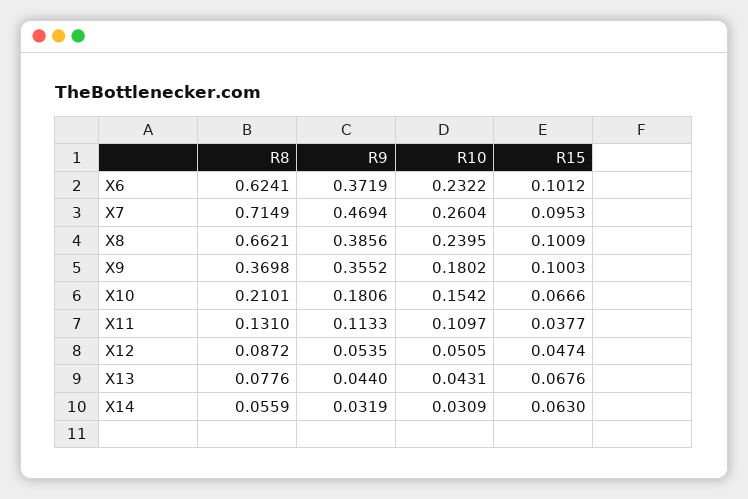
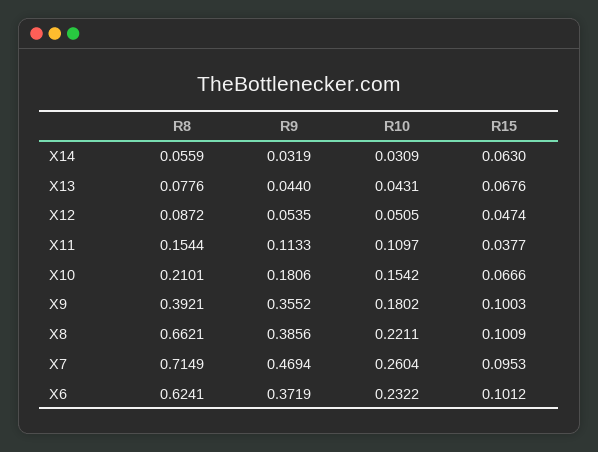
R10, X8: 0.2395 -> 0.2211
R8, X9: 0.3698 -> 0.3921
R8, X11: 0.131 -> 0.1544

